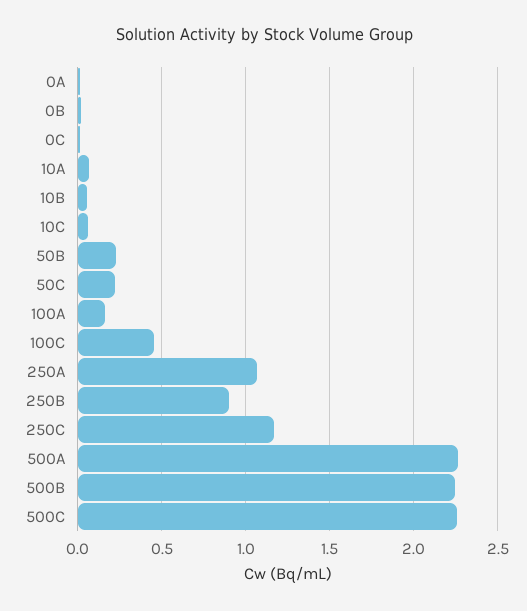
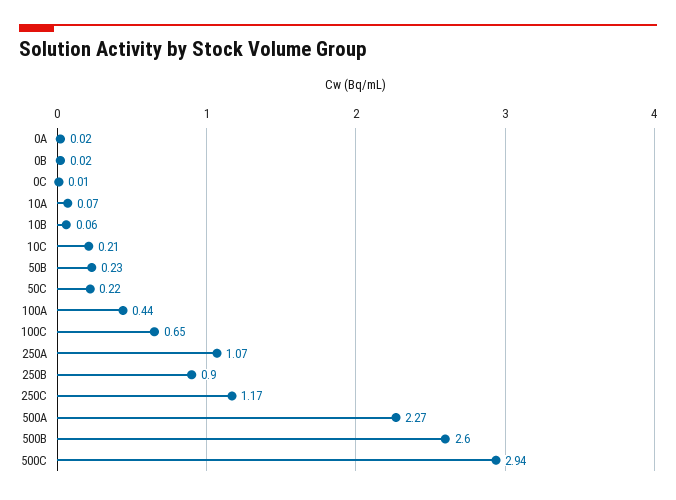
10C: 0.05 -> 0.21
100A: 0.15 -> 0.44
100C: 0.45 -> 0.65
500B: 2.25 -> 2.6
500C: 2.25 -> 2.94

